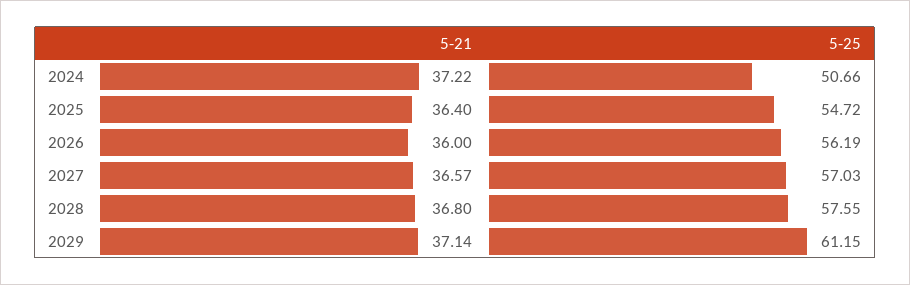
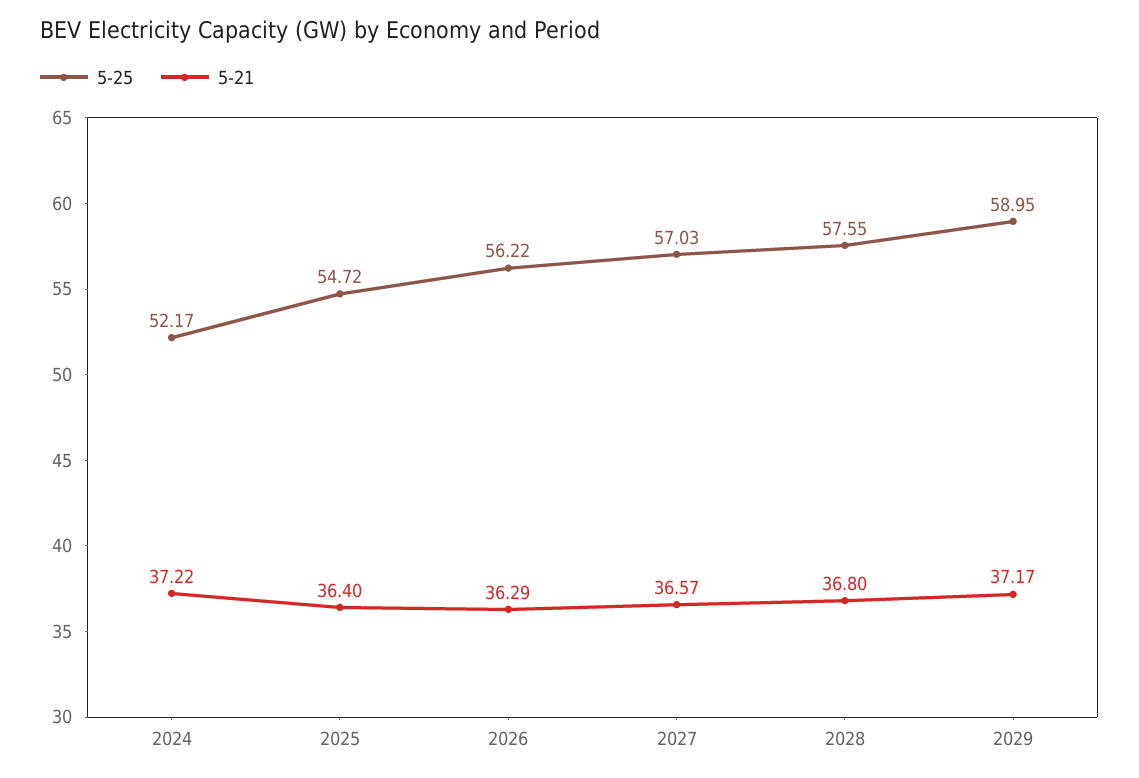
5-25, 2024: 50.66 -> 52.17
5-21, 2026: 36 -> 36.29
5-25, 2026: 56.19 -> 56.22
5-21, 2029: 37.14 -> 37.17
5-25, 2029: 61.15 -> 58.95

